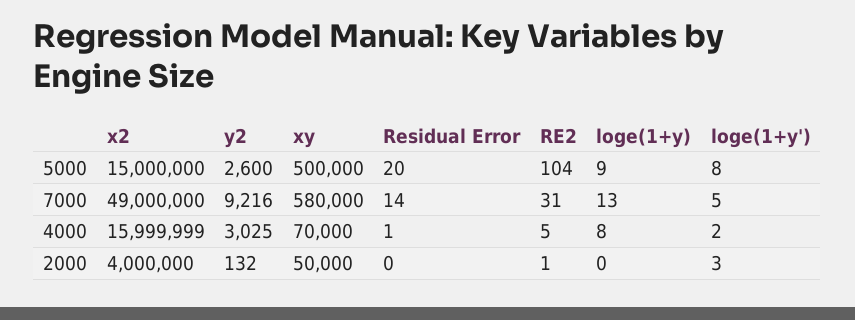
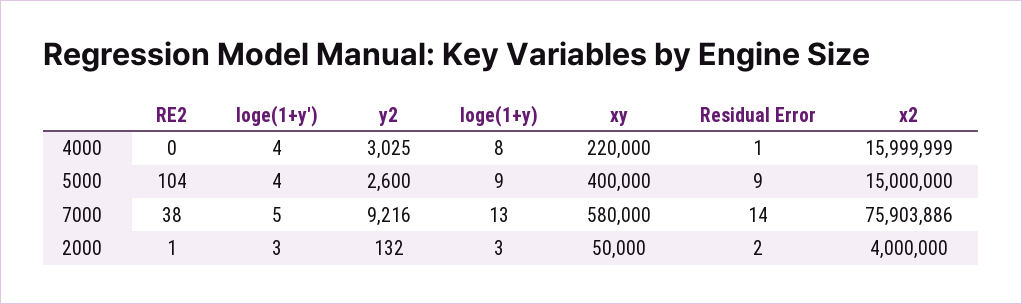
xy, 5000: 500000 -> 400000
Residual Error, 5000: 20 -> 9
loge(1+y'), 5000: 8 -> 4
x2, 7000: 49000000 -> 75903886
RE2, 7000: 31 -> 38
xy, 4000: 70000 -> 220000
RE2, 4000: 5 -> 0
loge(1+y'), 4000: 2 -> 4
Residual Error, 2000: 0 -> 2
loge(1+y), 2000: 0 -> 3

